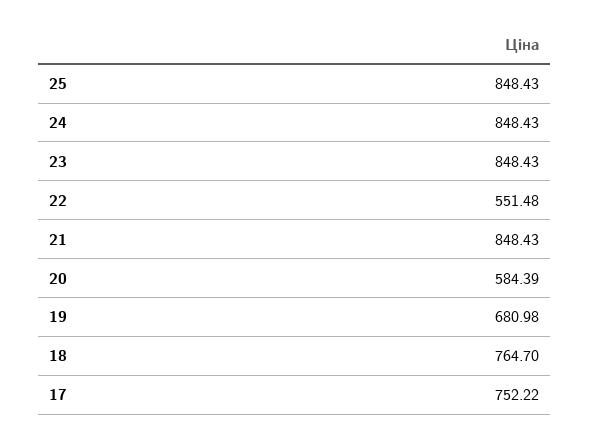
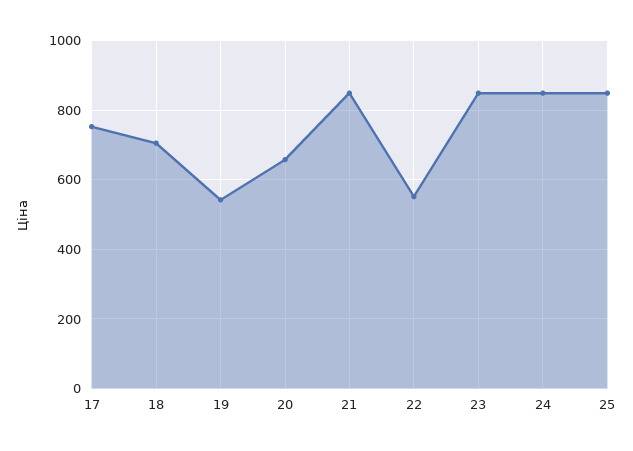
20: 584.39 -> 660
19: 680.98 -> 540
18: 764.7 -> 700

